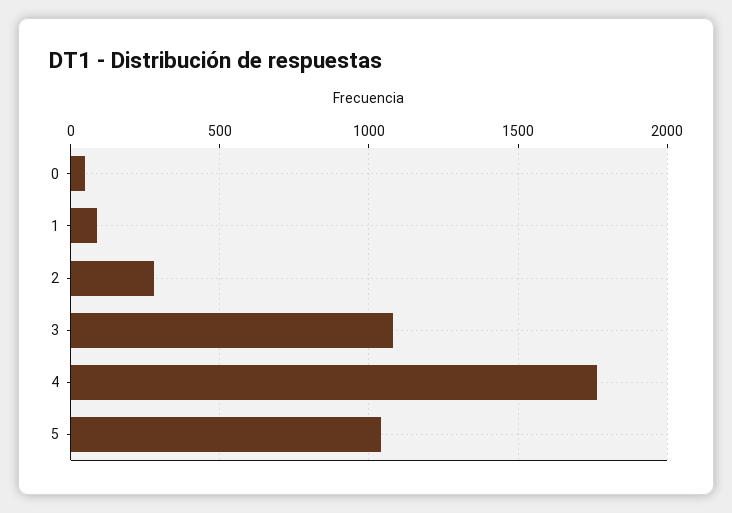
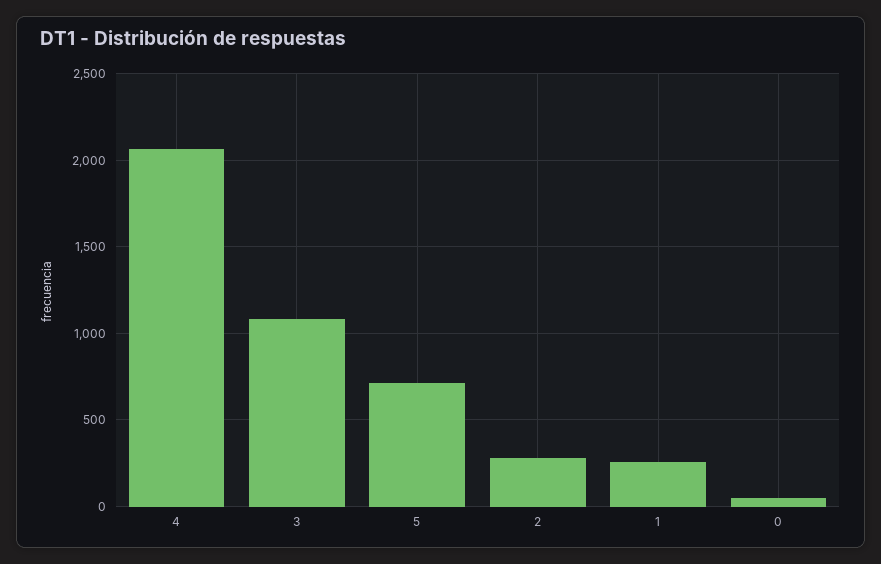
1: 100 -> 250
4: 1750 -> 2050
5: 1050 -> 700

